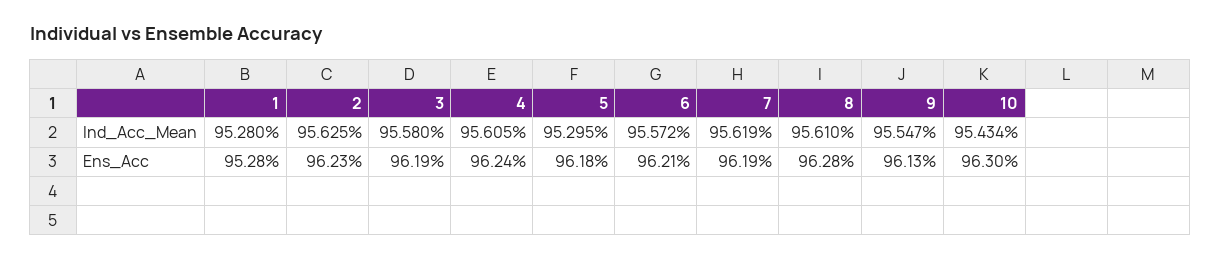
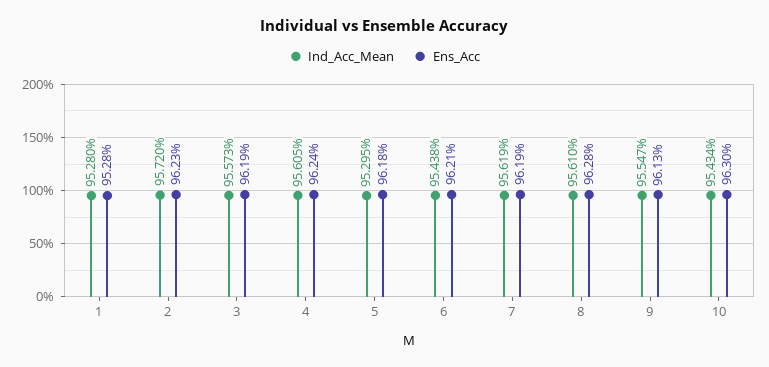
Ind_Acc_Mean, 2: 95.625 -> 95.72
Ind_Acc_Mean, 3: 95.58 -> 95.573
Ind_Acc_Mean, 6: 95.572 -> 95.438

